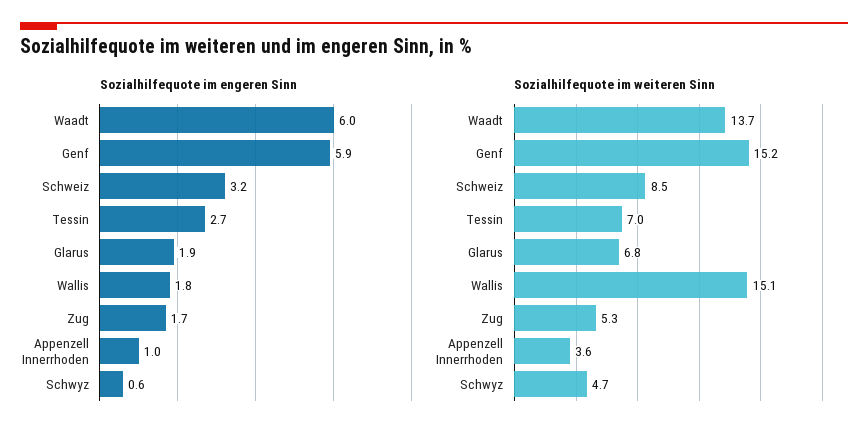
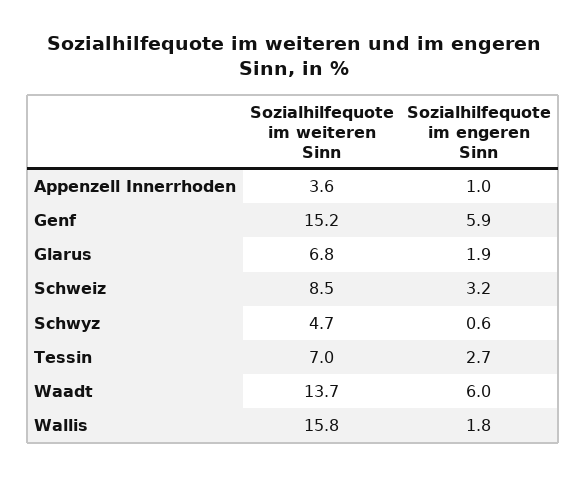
Sozialhilfequote im engeren Sinn, Zug: 1.7 -> none
Sozialhilfequote im weiteren Sinn, Wallis: 15.1 -> 15.8
Sozialhilfequote im weiteren Sinn, Zug: 5.3 -> none

